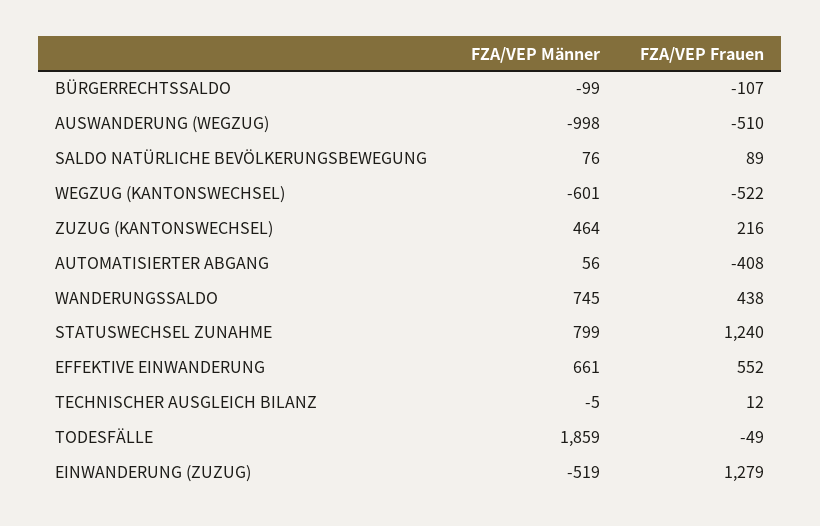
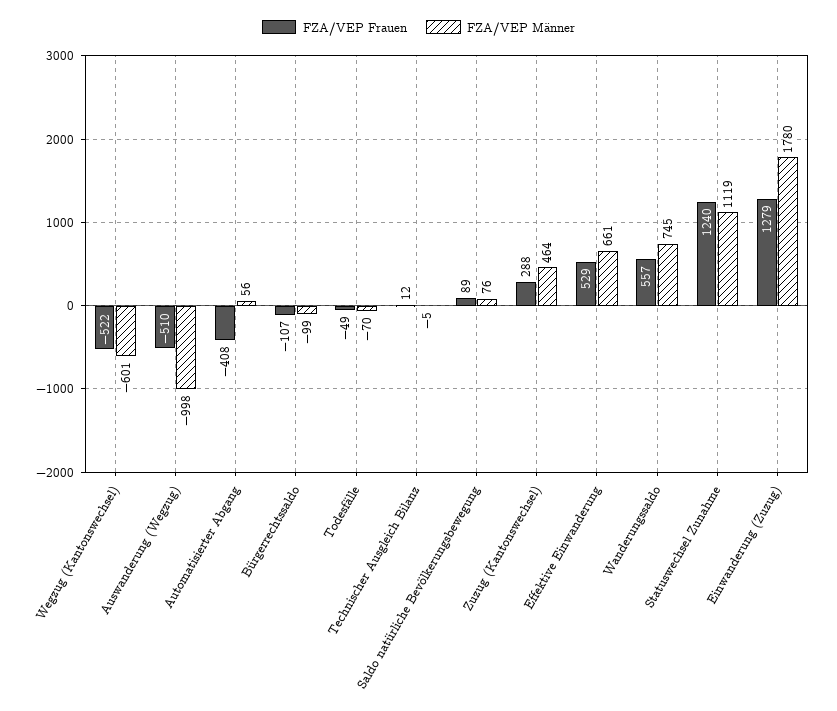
FZA/VEP Frauen, ZUZUG (KANTONSWECHSEL): 216 -> 288
FZA/VEP Frauen, WANDERUNGSSALDO: 438 -> 557
FZA/VEP Männer, STATUSWECHSEL ZUNAHME: 799 -> 1119
FZA/VEP Frauen, EFFEKTIVE EINWANDERUNG: 552 -> 529
FZA/VEP Männer, TODESFÄLLE: 1859 -> -70
FZA/VEP Männer, EINWANDERUNG (ZUZUG): -519 -> 1780

